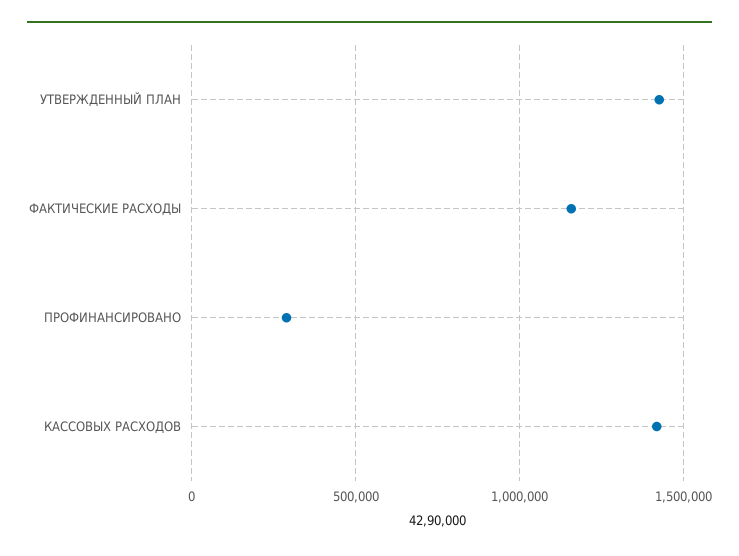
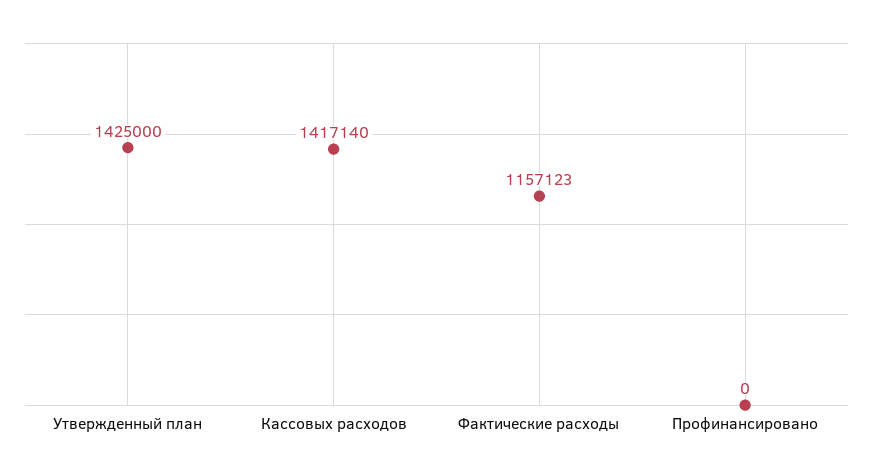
ПРОФИНАНСИРОВАНО: 300000 -> 0

